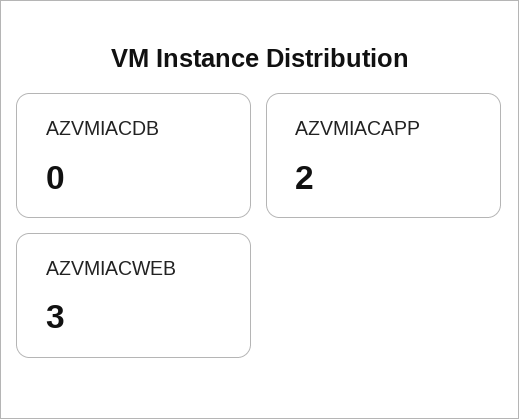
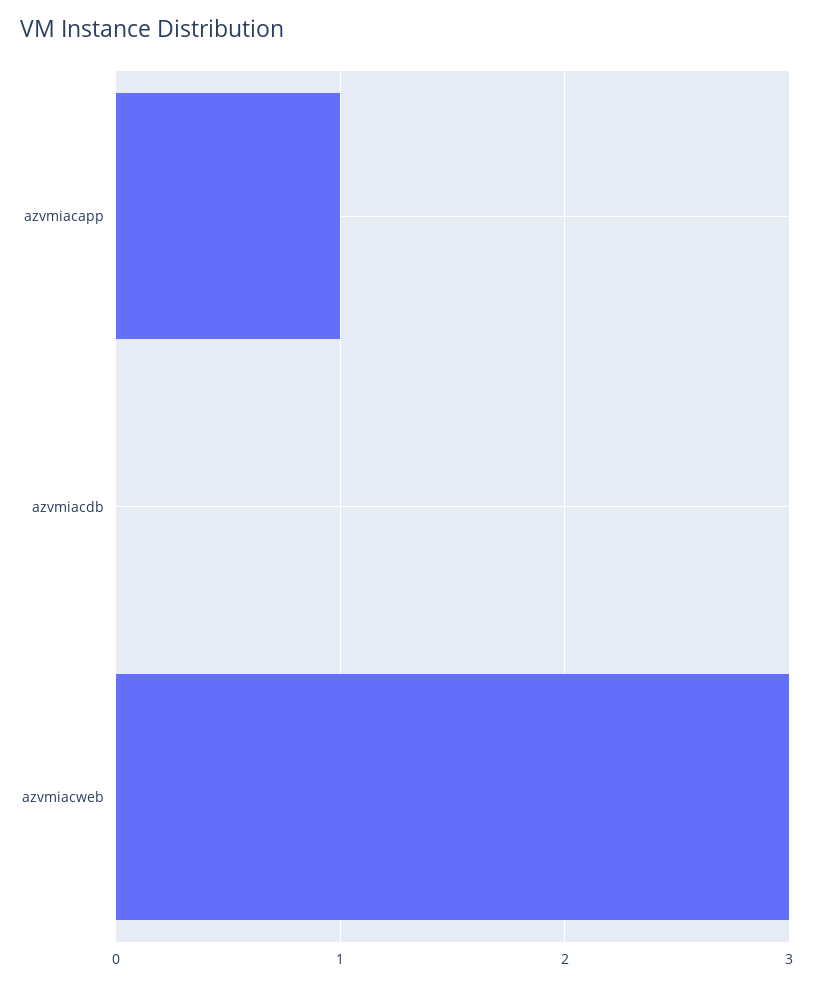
AZVMIACAPP: 2 -> 1

